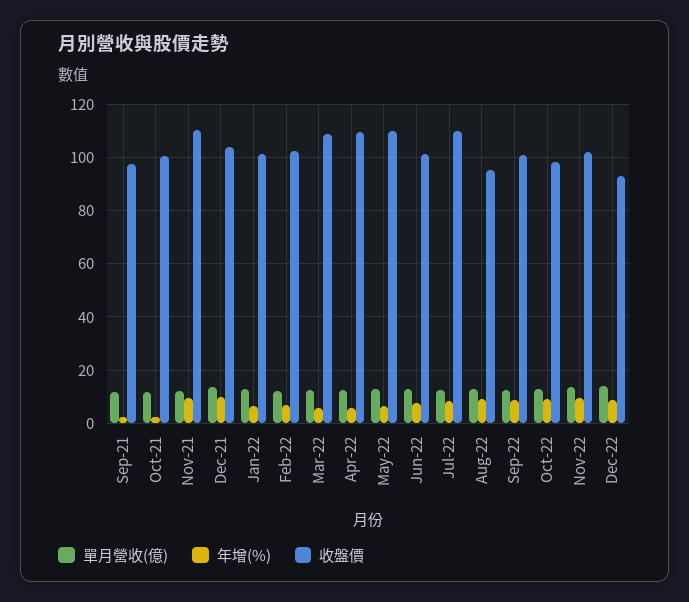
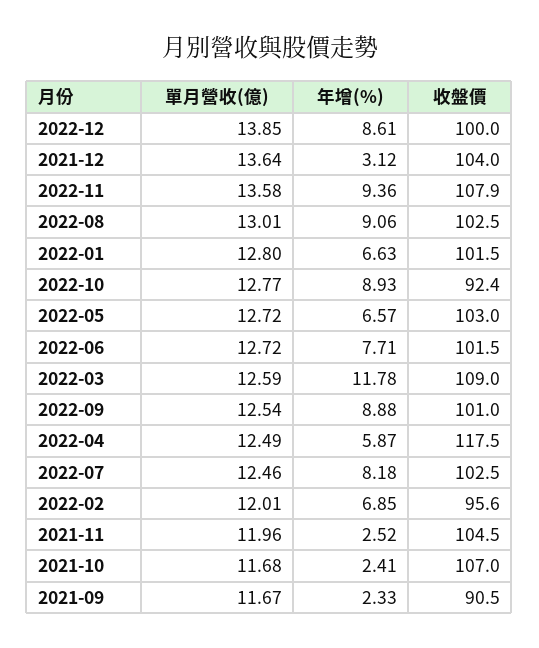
收盤價, Sep-21: 97.5 -> 90.5
收盤價, Oct-21: 100 -> 107
年增(%), Nov-21: 10 -> 2.52
收盤價, Nov-21: 110 -> 104.5
年增(%), Dec-21: 10 -> 3.12
收盤價, Feb-22: 102.5 -> 95.6
年增(%), Mar-22: 5 -> 11.78
收盤價, Apr-22: 110 -> 117.5
收盤價, May-22: 110 -> 103
收盤價, Jul-22: 110 -> 102.5
收盤價, Aug-22: 95 -> 102.5
收盤價, Oct-22: 97.5 -> 92.4
收盤價, Nov-22: 102.5 -> 107.9
收盤價, Dec-22: 92.5 -> 100

